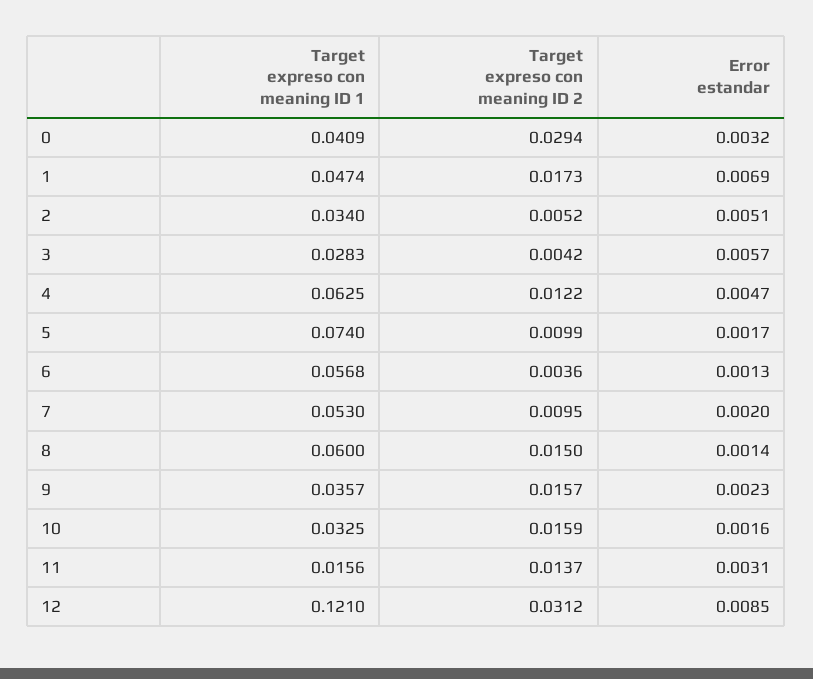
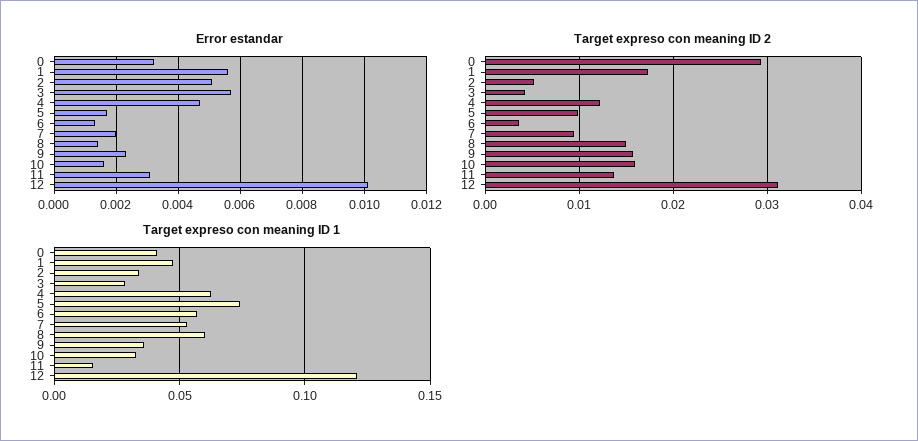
Error estandar, 1: 0.0069 -> 0.0055
Error estandar, 12: 0.0085 -> 0.01

